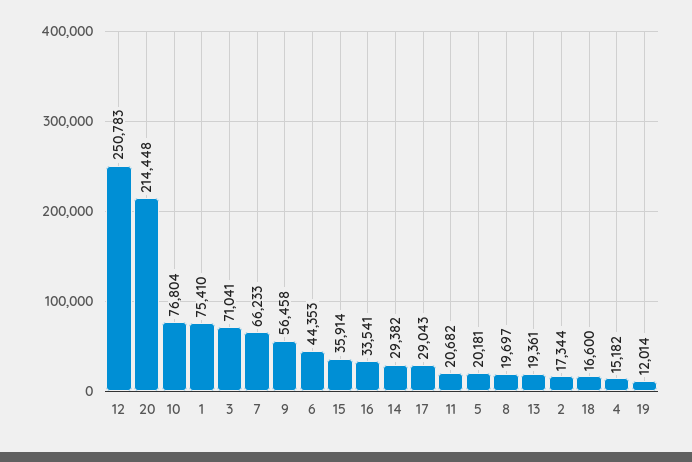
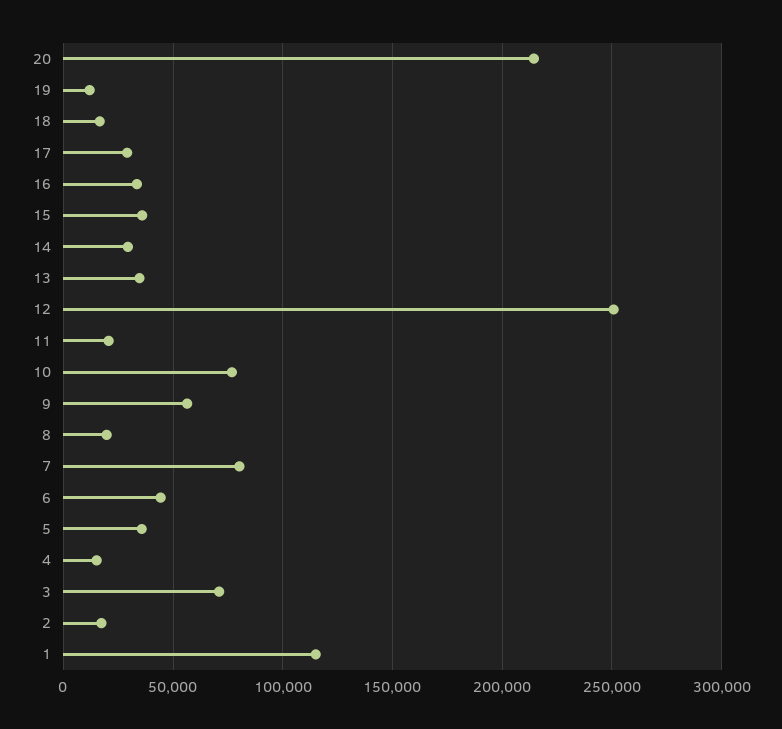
1: 75410 -> 115000
7: 66233 -> 80000
5: 20181 -> 35000
13: 19361 -> 35000

